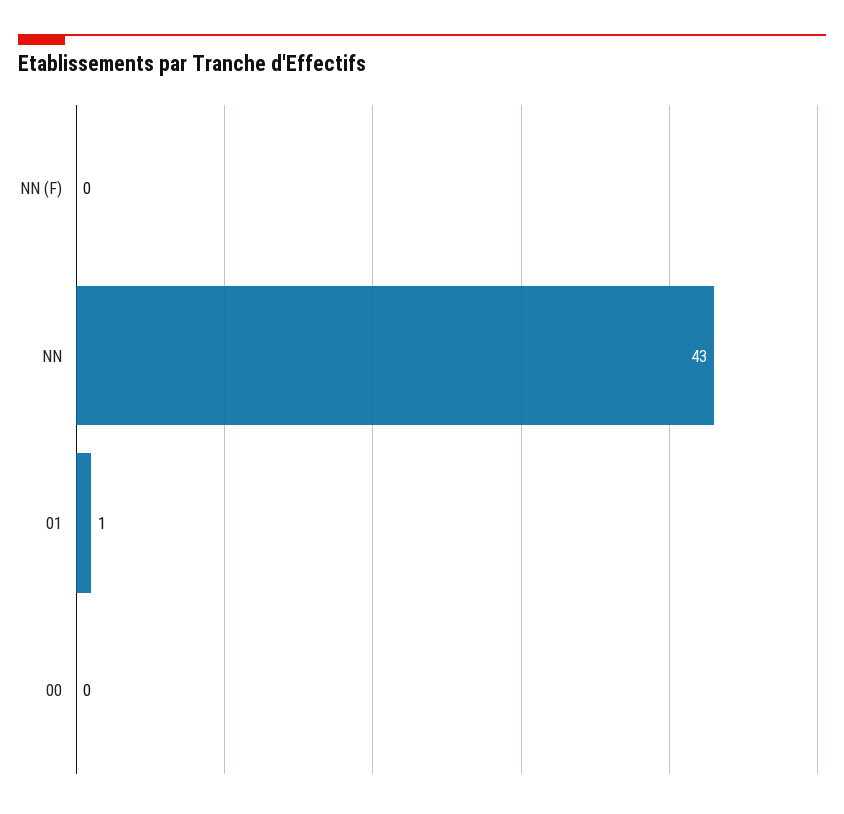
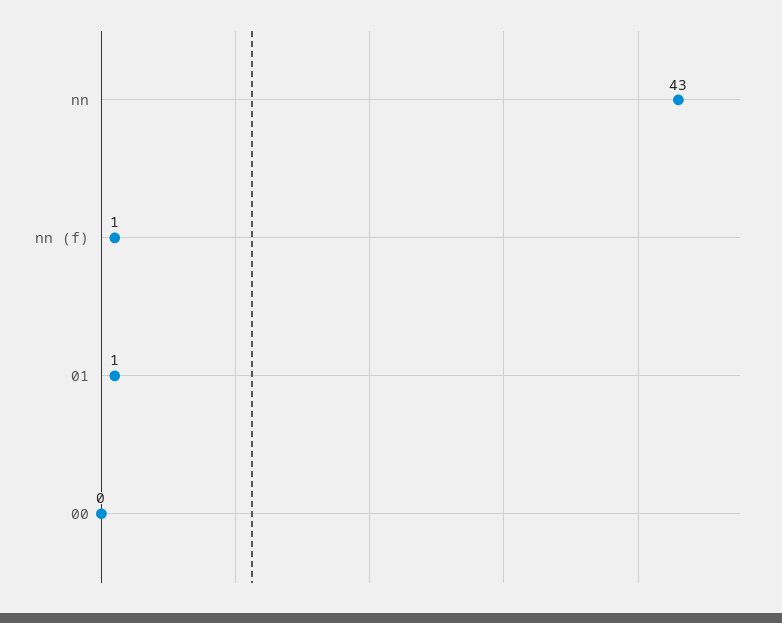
NN (F): 0 -> 1

